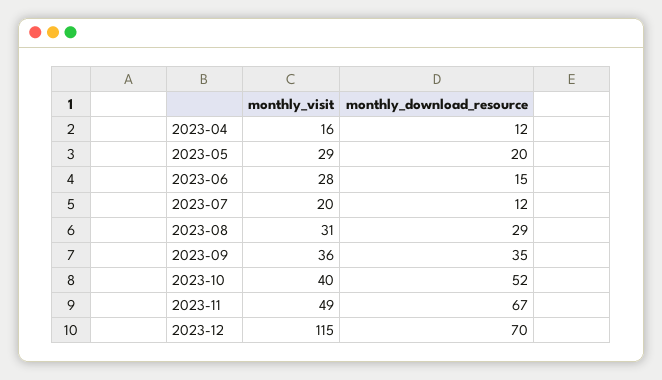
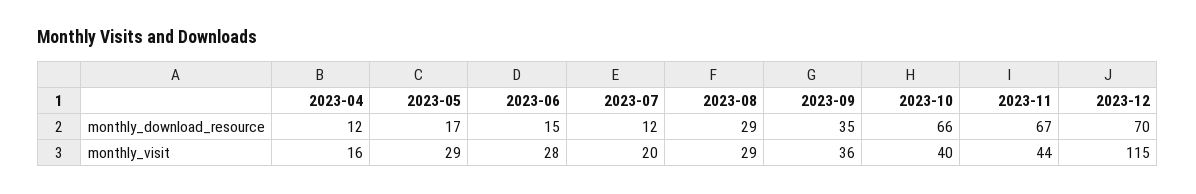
monthly_download_resource, 2023-05: 20 -> 17
monthly_visit, 2023-08: 31 -> 29
monthly_download_resource, 2023-10: 52 -> 66
monthly_visit, 2023-11: 49 -> 44

